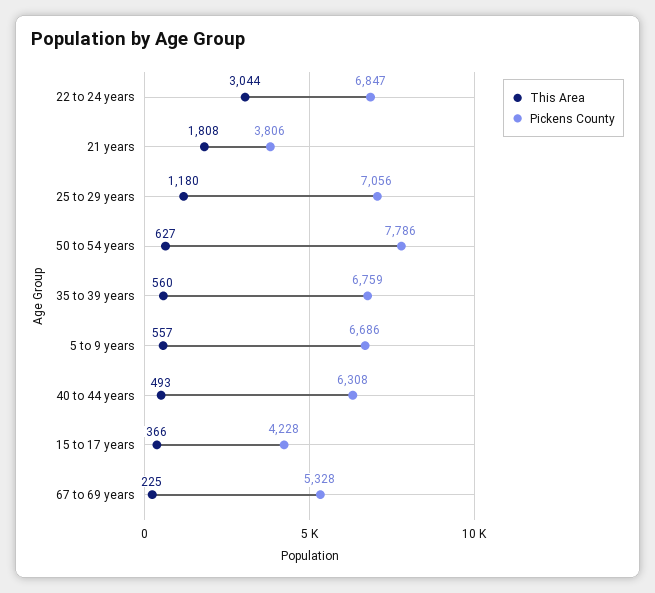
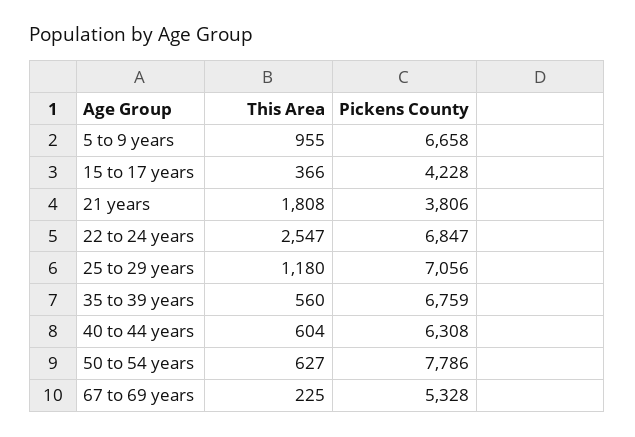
This Area, 22 to 24 years: 3044 -> 2547
This Area, 5 to 9 years: 557 -> 955
Pickens County, 5 to 9 years: 6686 -> 6658
This Area, 40 to 44 years: 493 -> 604

